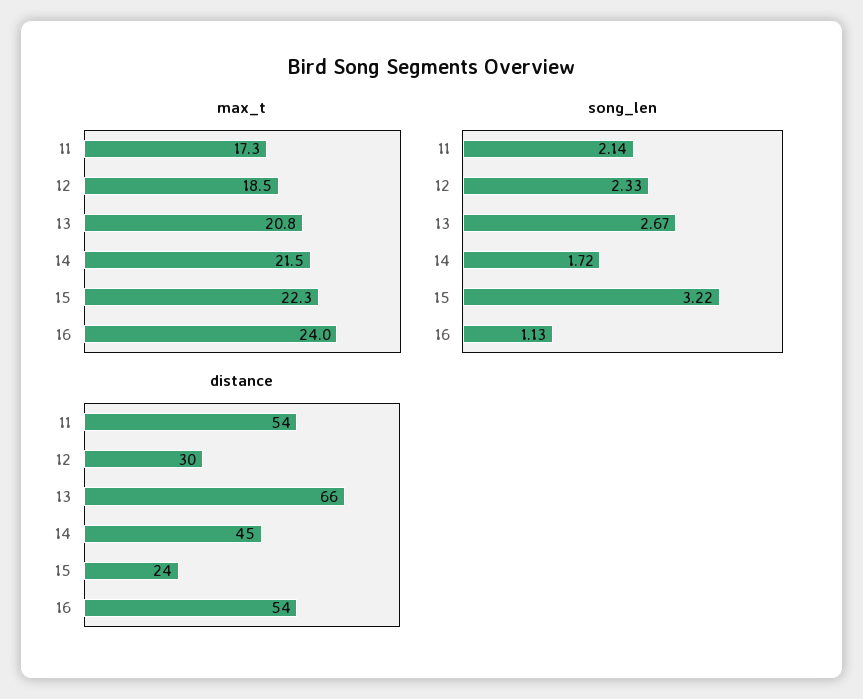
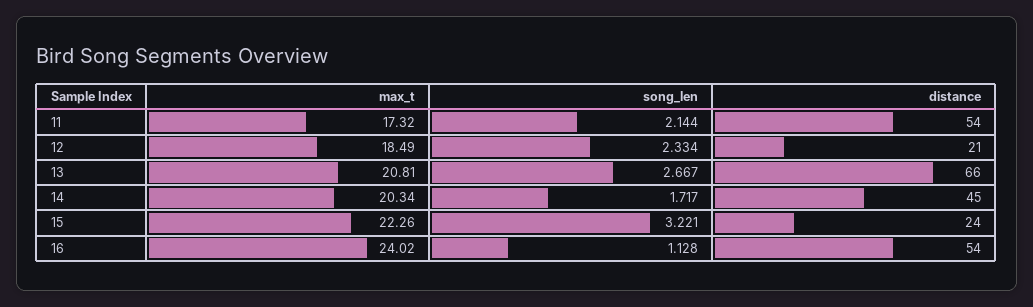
max_t, 14: 21.5 -> 20.34
distance, 12: 30 -> 21

